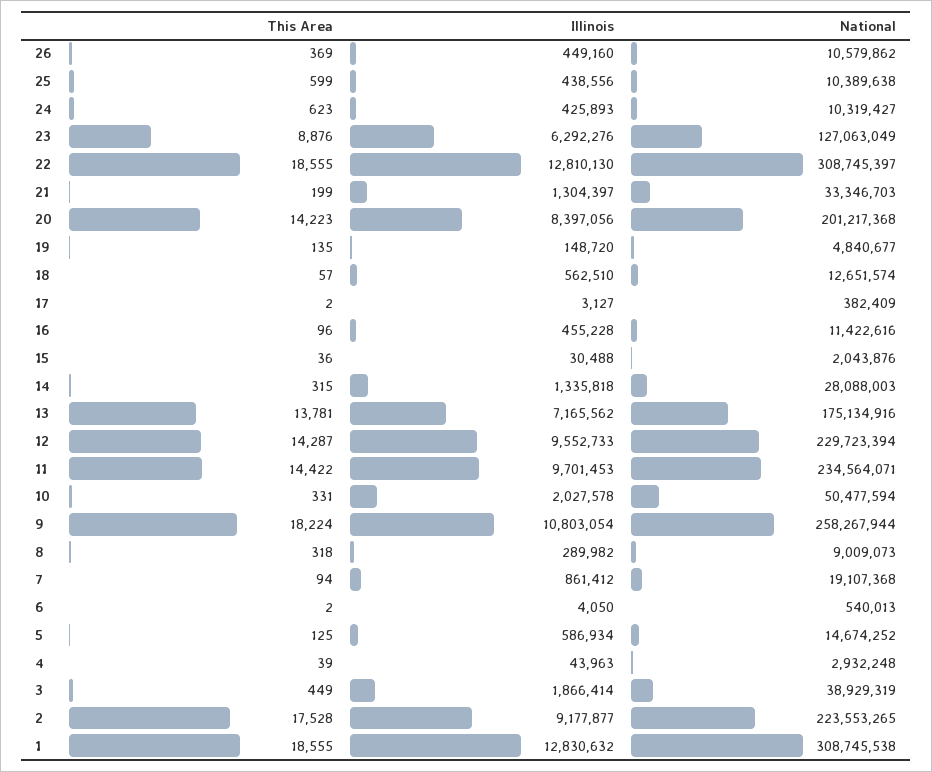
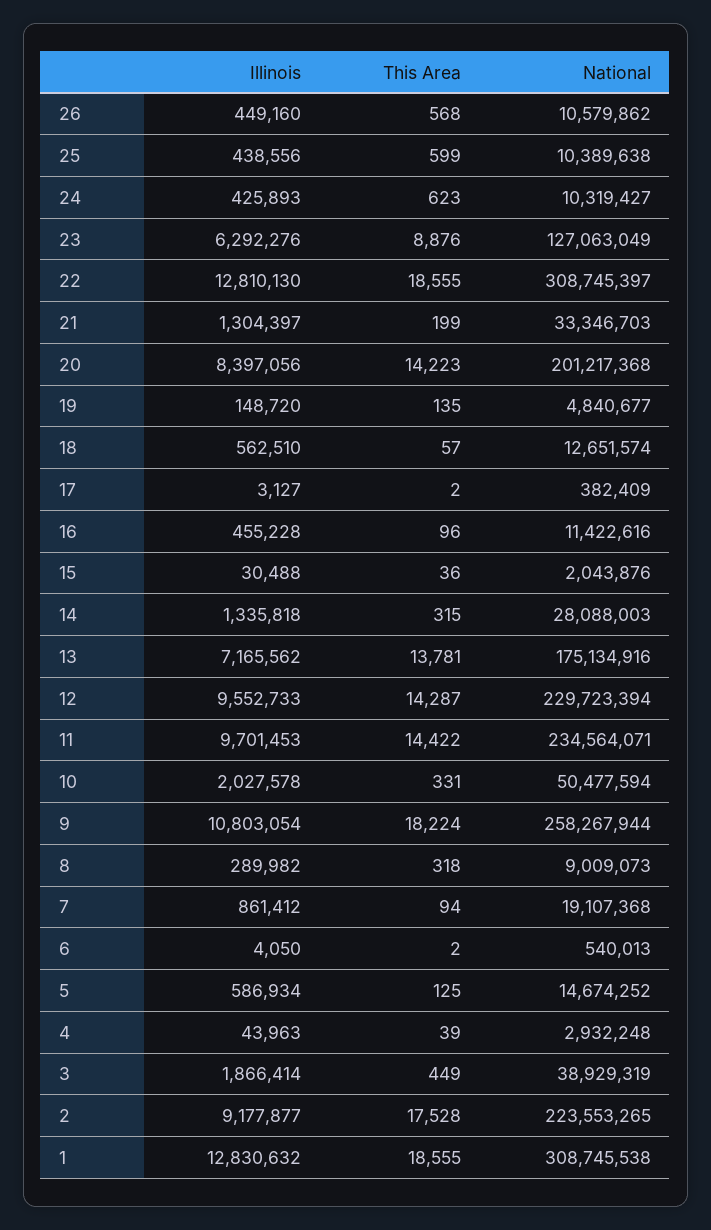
This Area, 26: 369 -> 568

